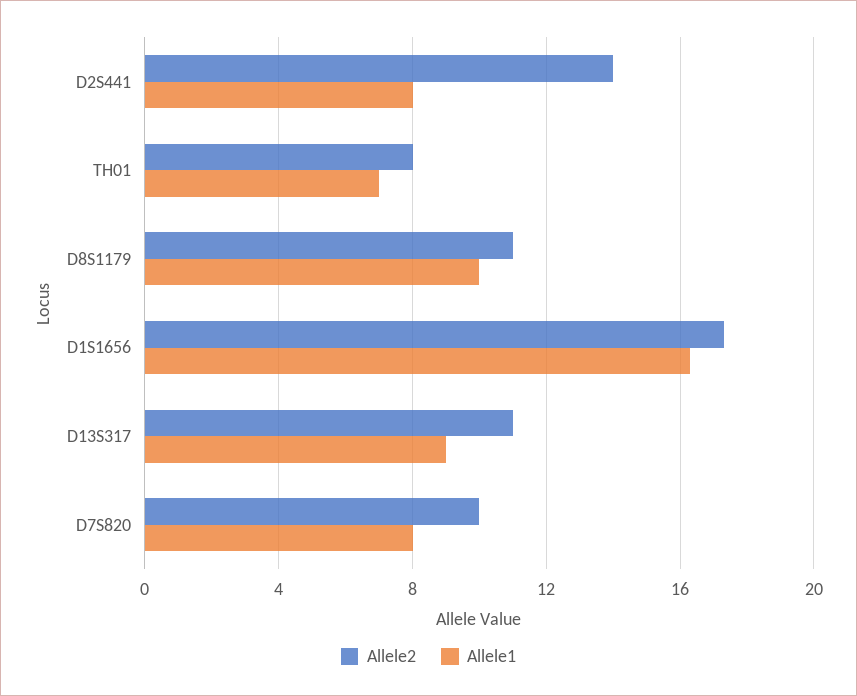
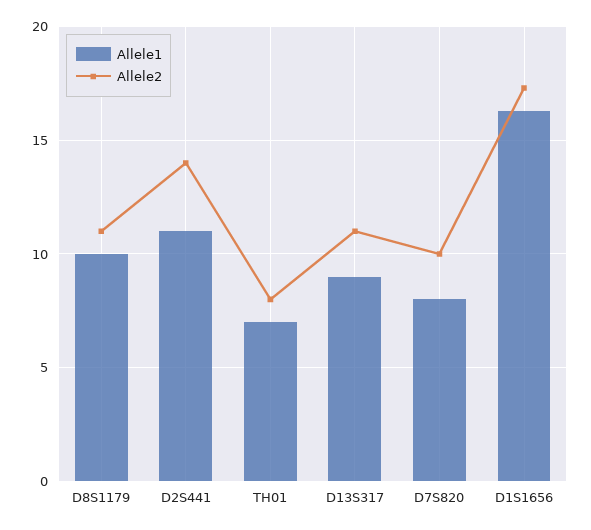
Allele1, D2S441: 8 -> 11

